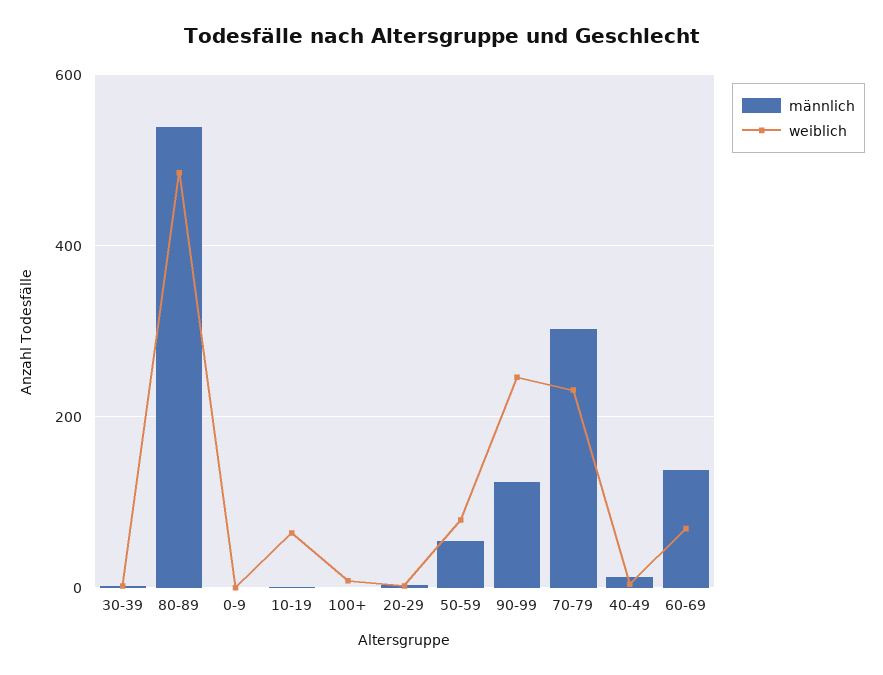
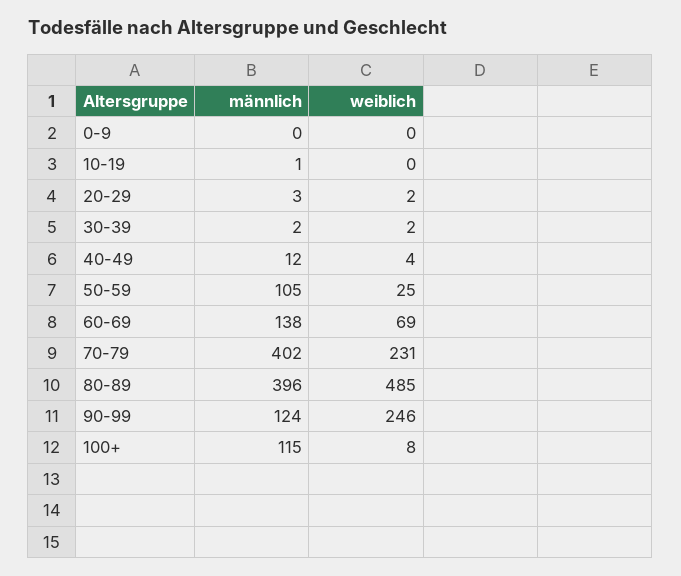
männlich, 80-89: 540 -> 396
weiblich, 10-19: 60 -> 0
männlich, 100+: 0 -> 115
männlich, 50-59: 60 -> 105
weiblich, 50-59: 80 -> 25
männlich, 70-79: 300 -> 402

